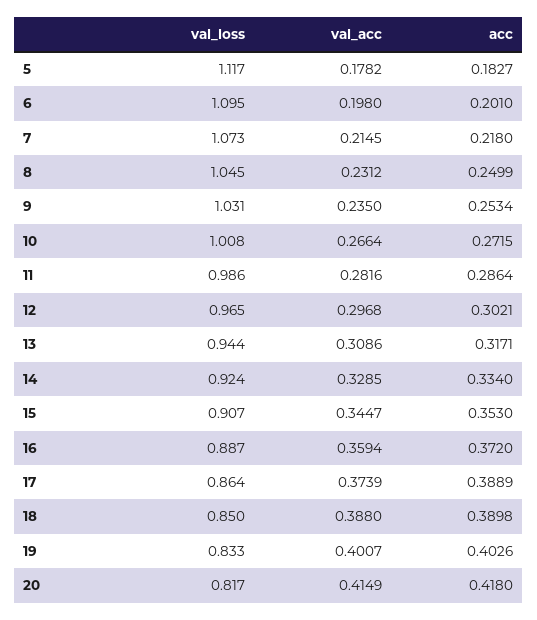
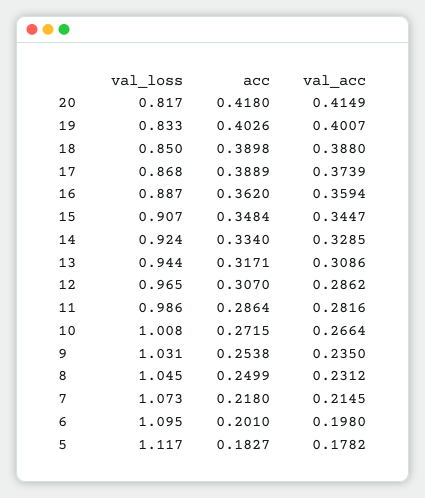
acc, 9: 0.2534 -> 0.2538
val_acc, 12: 0.2968 -> 0.2862
acc, 12: 0.3021 -> 0.307
acc, 15: 0.353 -> 0.3484
acc, 16: 0.372 -> 0.362
val_loss, 17: 0.864 -> 0.868

